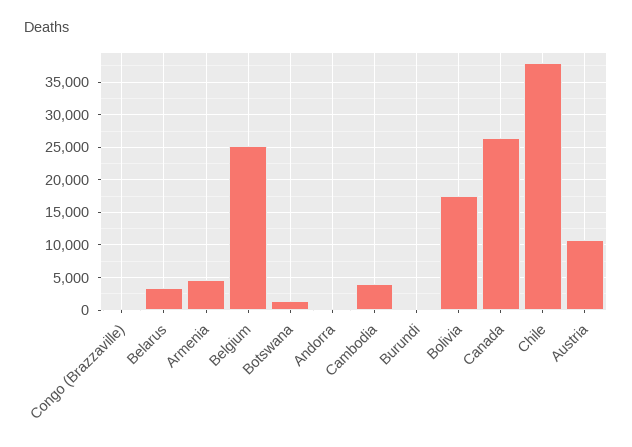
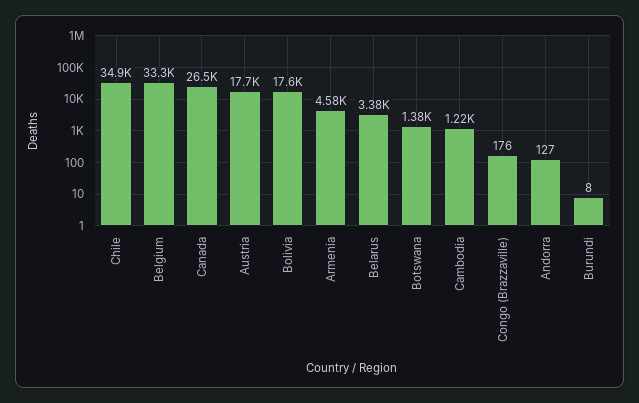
Belgium: 25000 -> 33300
Cambodia: 4000 -> 1220
Chile: 38000 -> 34900
Austria: 11000 -> 17700

